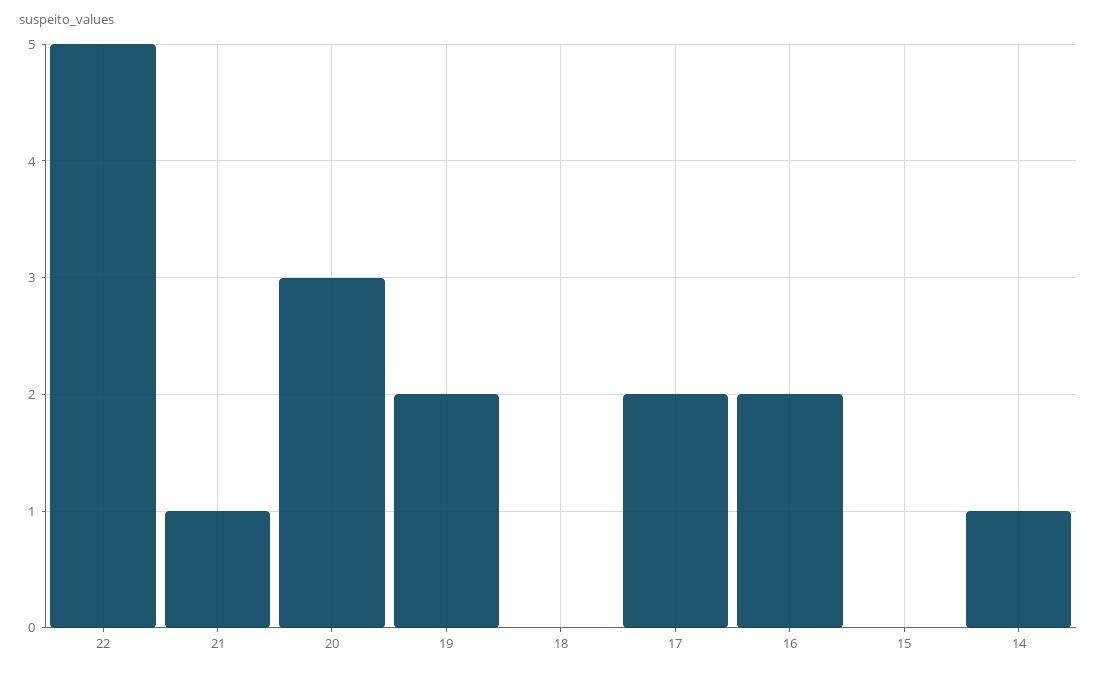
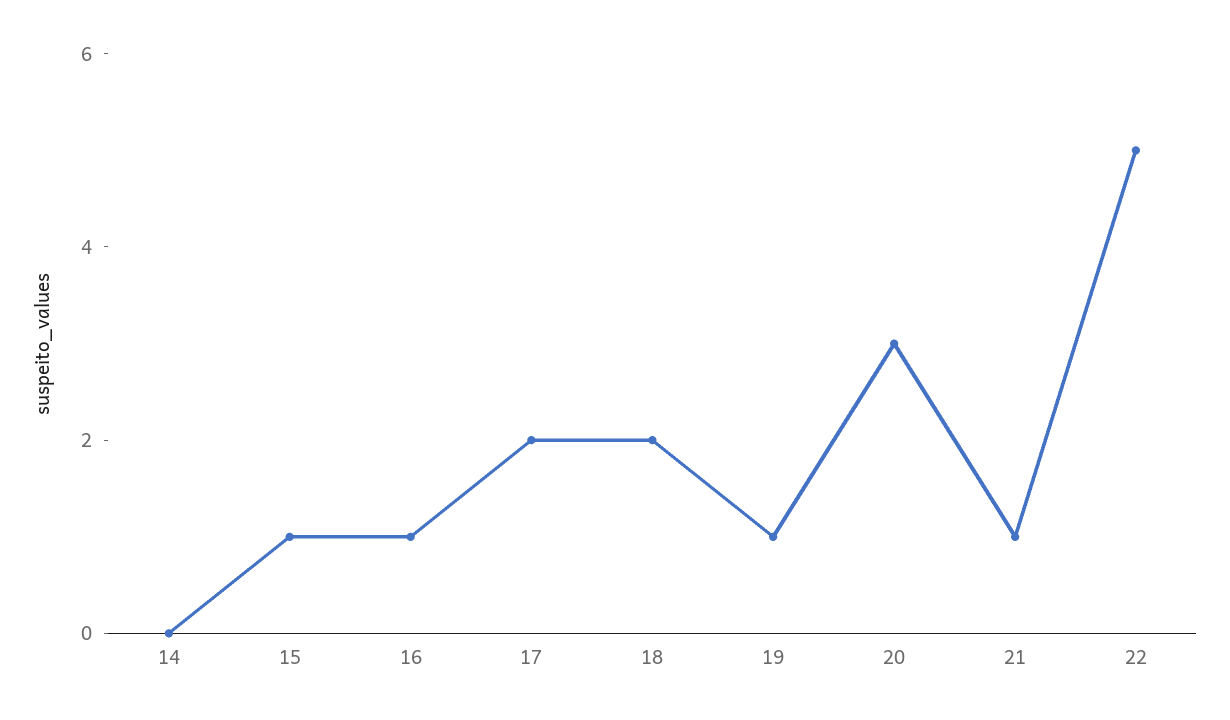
19: 2 -> 1
18: 0 -> 2
16: 2 -> 1
15: 0 -> 1
14: 1 -> 0

